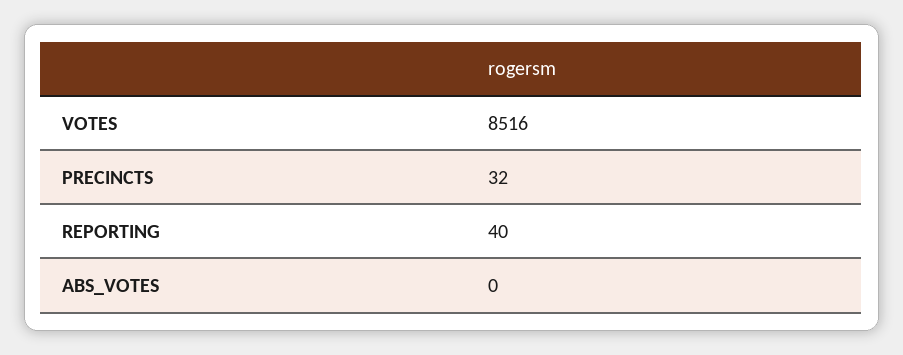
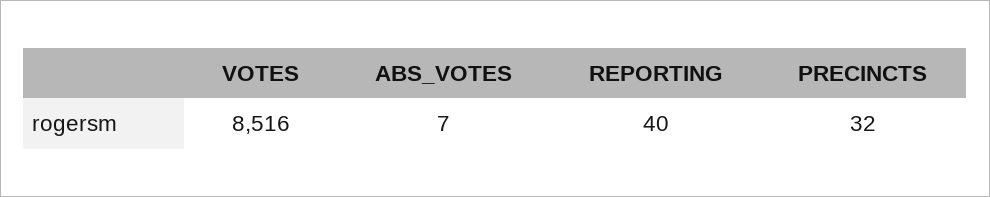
ABS_VOTES: 0 -> 7

